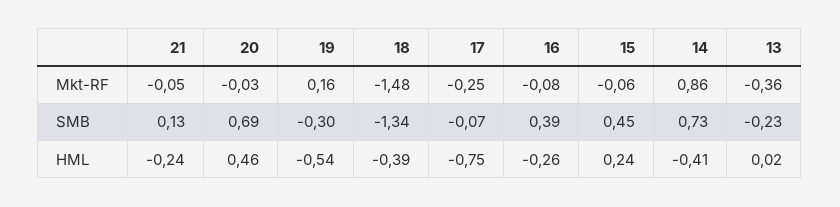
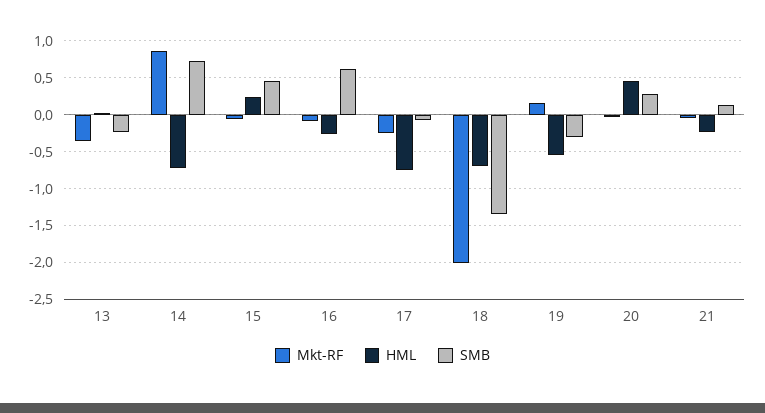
Mkt-RF, 18: -1.48 -> -2
SMB, 20: 0.69 -> 0.3
SMB, 16: 0.39 -> 0.6
HML, 18: -0.39 -> -0.7
HML, 14: -0.41 -> -0.7

